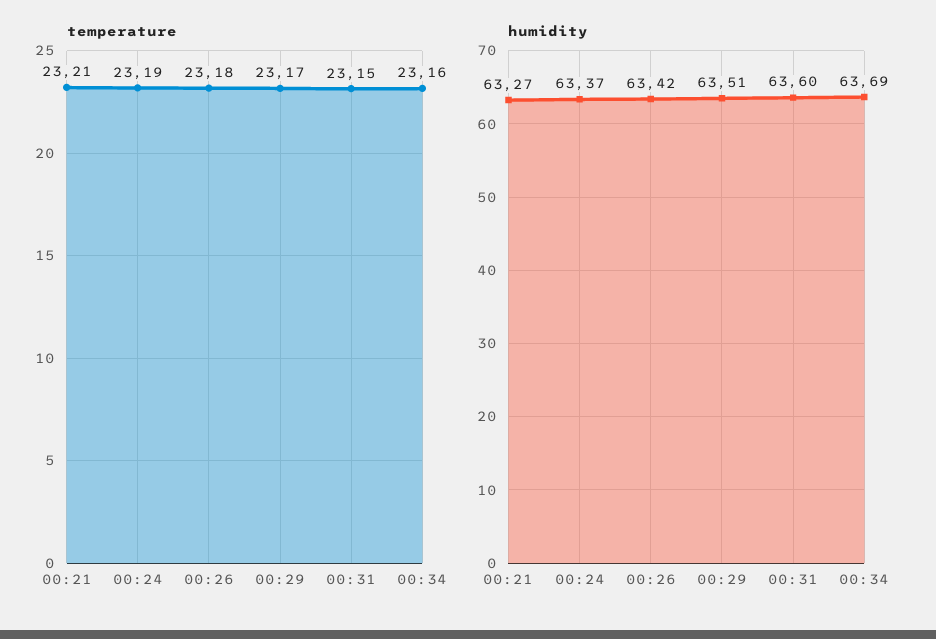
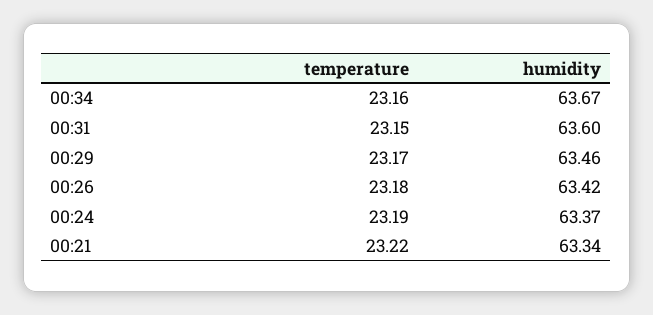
temperature, 00:21: 23.21 -> 23.22
humidity, 00:21: 63.27 -> 63.34
humidity, 00:29: 63.51 -> 63.46
humidity, 00:34: 63.69 -> 63.67

